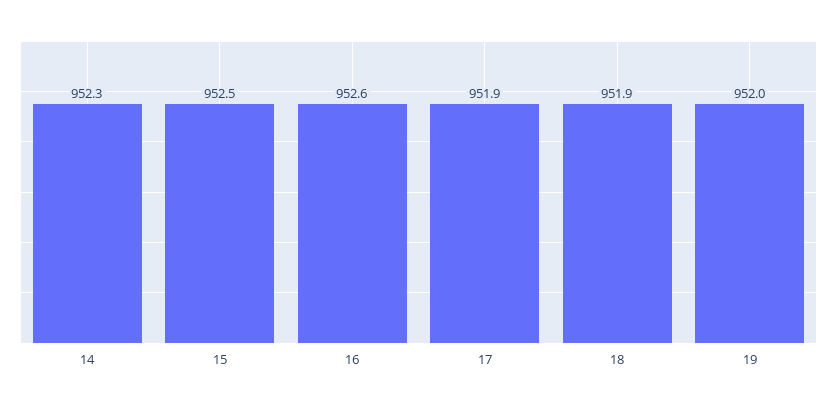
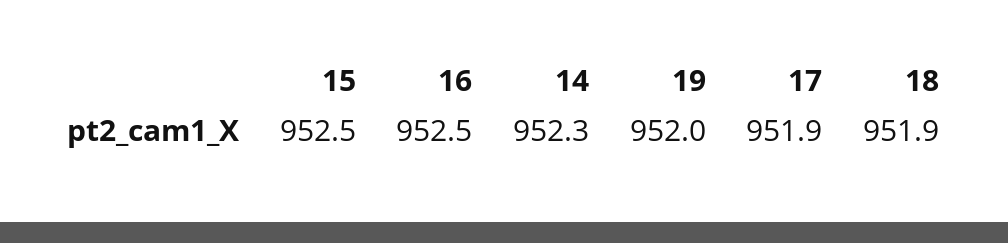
16: 952.6 -> 952.5

